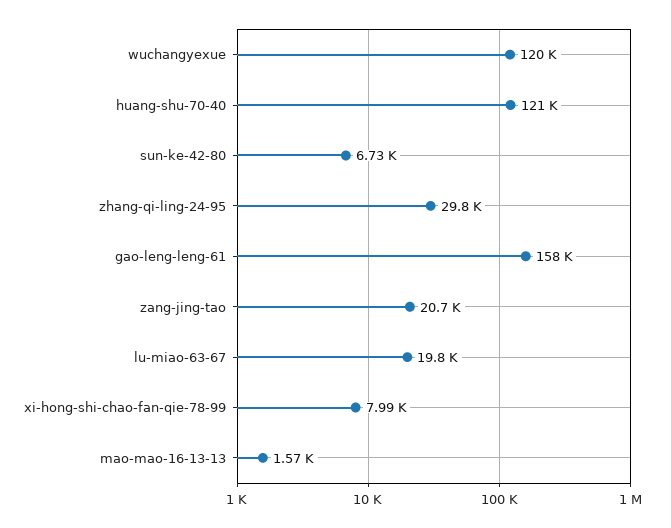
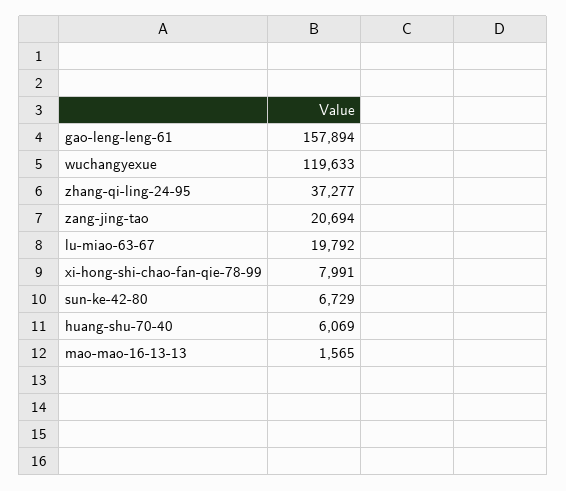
huang-shu-70-40: 121000 -> 6069
zhang-qi-ling-24-95: 29800 -> 37277

